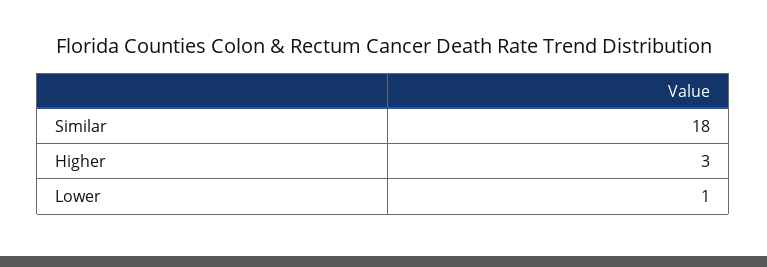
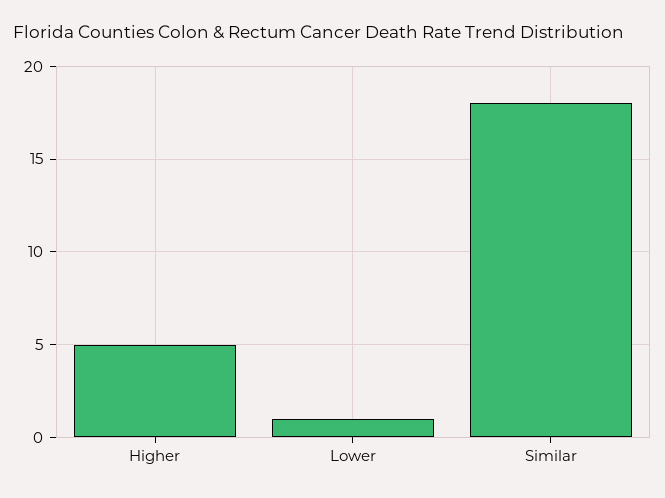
Higher: 3 -> 5

